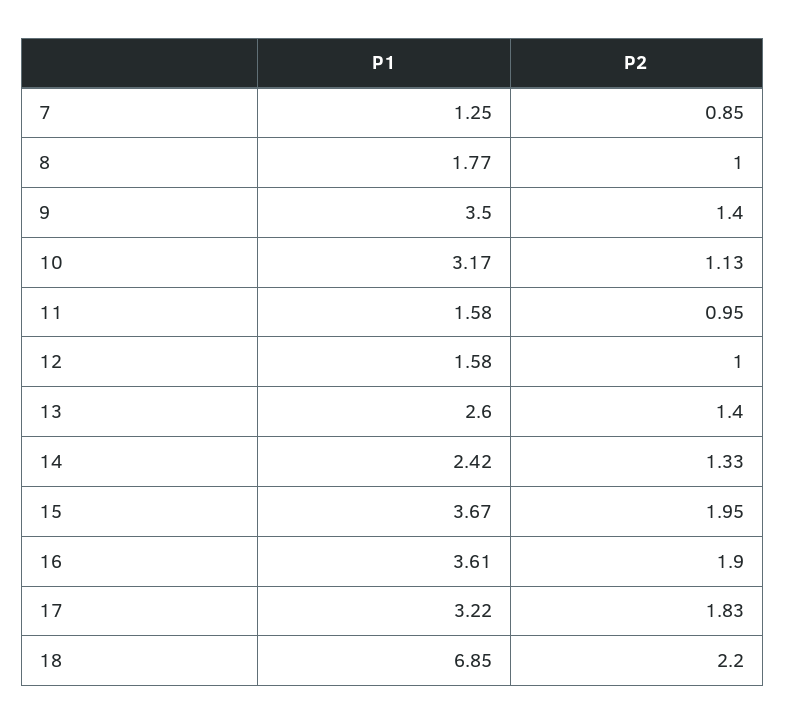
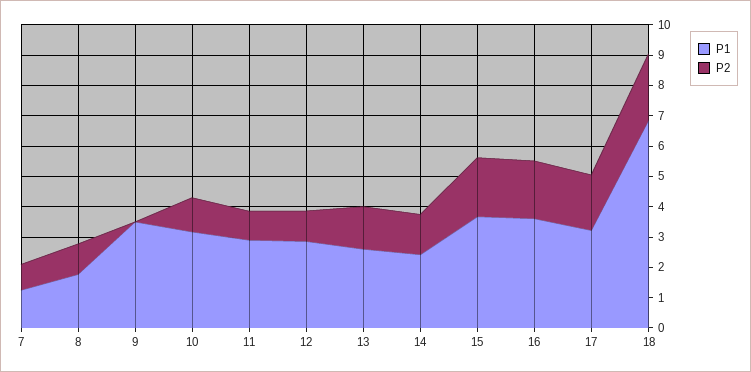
P2, 9: 1.4 -> 0
P1, 11: 1.58 -> 3
P1, 12: 1.58 -> 3

